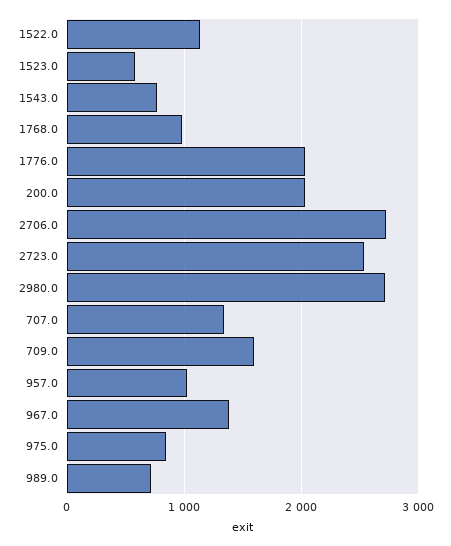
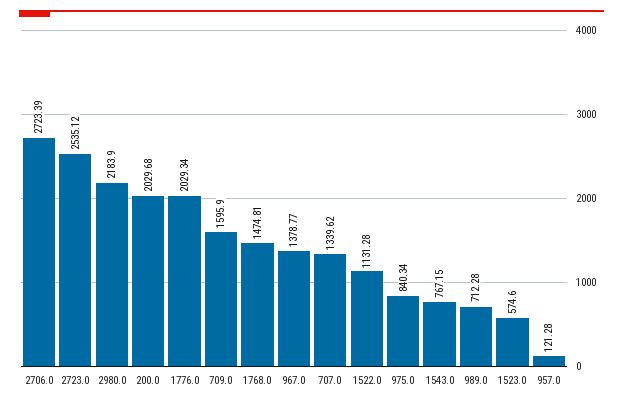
1768.0: 1000 -> 1474.81
2980.0: 2700 -> 2183.9
957.0: 1000 -> 121.28

